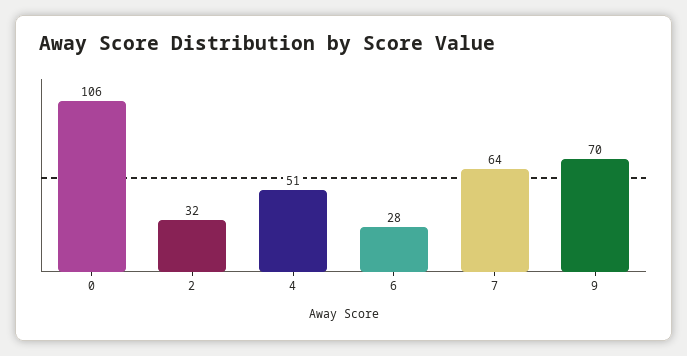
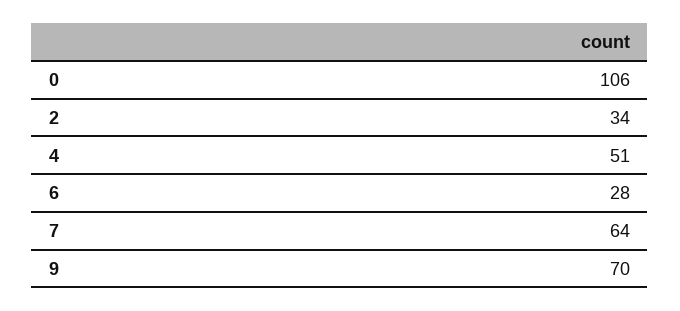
2: 32 -> 34

